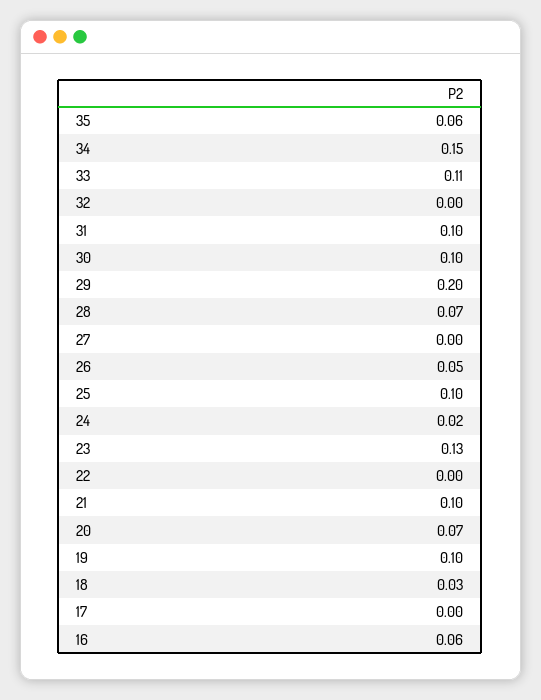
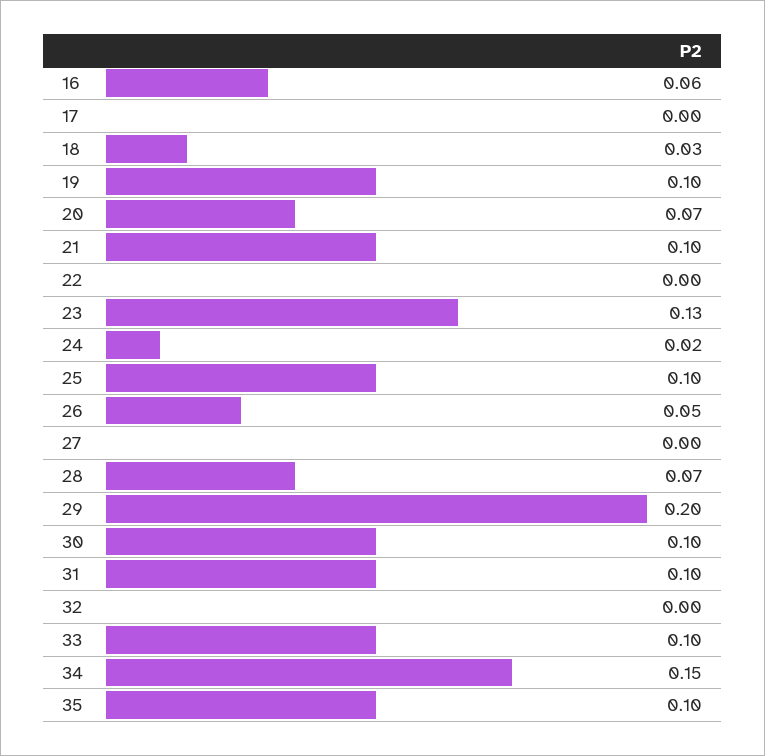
35: 0.06 -> 0.1
33: 0.11 -> 0.1

